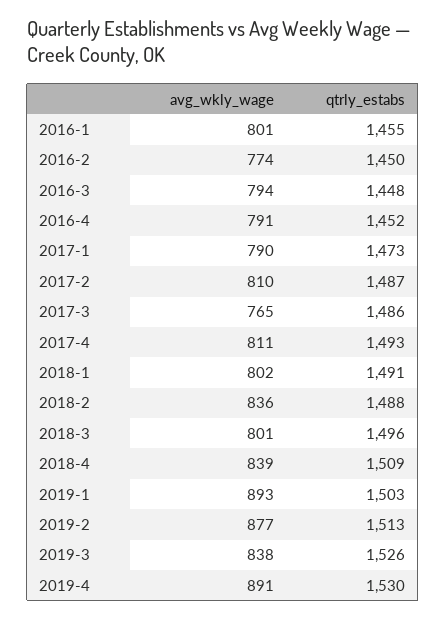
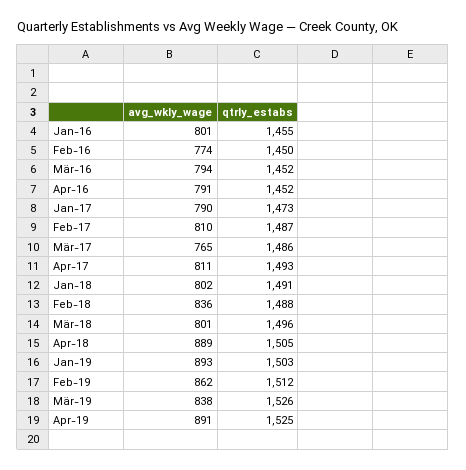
qtrly_estabs, 2016-3: 1448 -> 1452
avg_wkly_wage, 2018-4: 839 -> 889
qtrly_estabs, 2018-4: 1509 -> 1505
avg_wkly_wage, 2019-2: 877 -> 862
qtrly_estabs, 2019-2: 1513 -> 1512
qtrly_estabs, 2019-4: 1530 -> 1525

